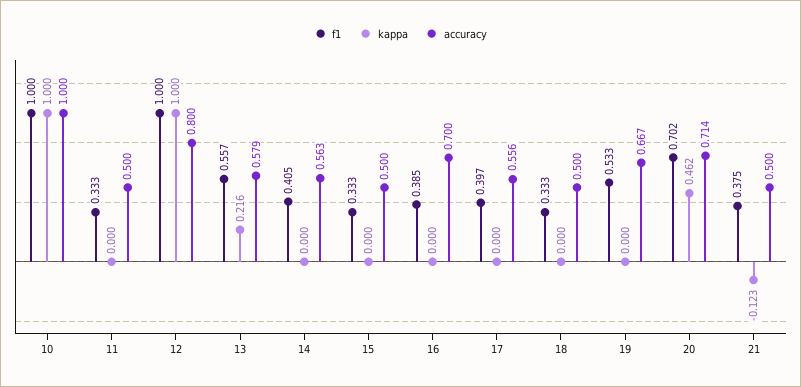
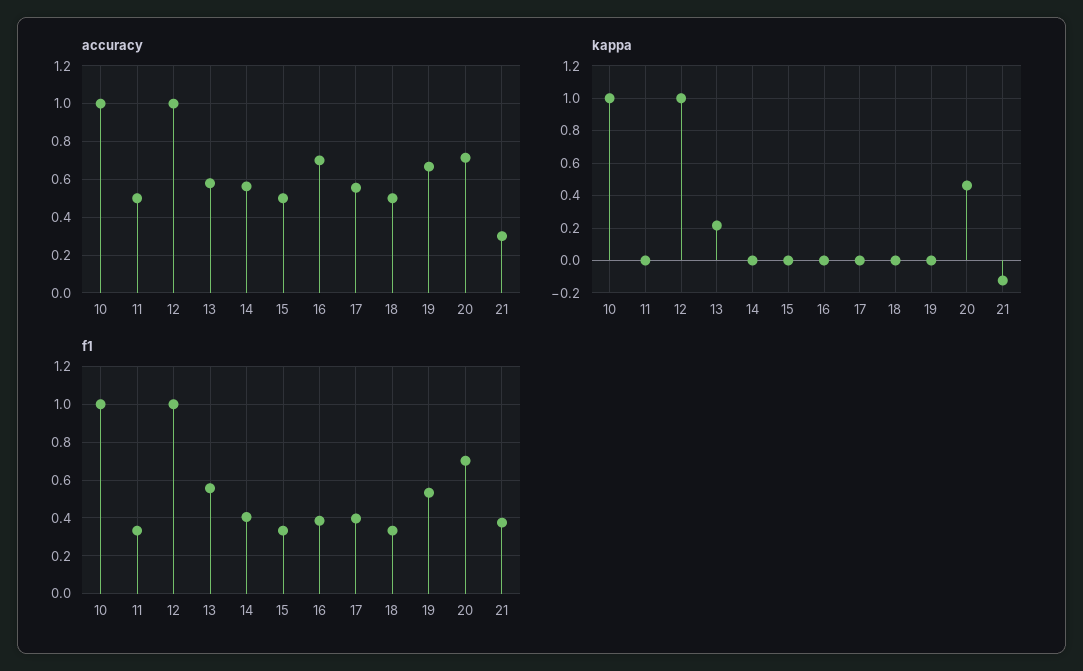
accuracy, 12: 0.8 -> 1
accuracy, 21: 0.5 -> 0.3

